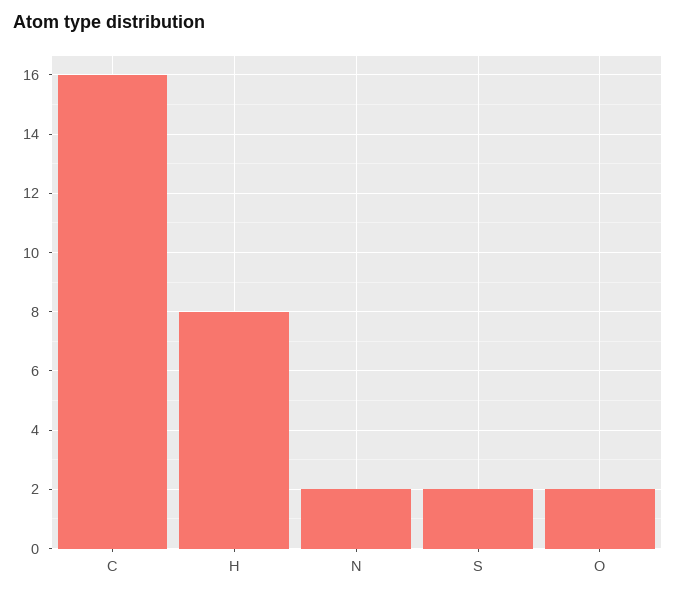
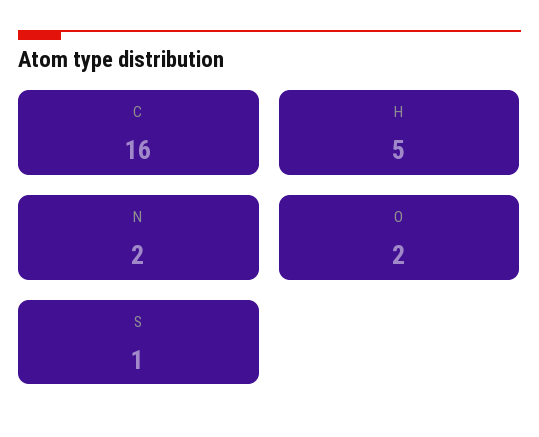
H: 8 -> 5
S: 2 -> 1

